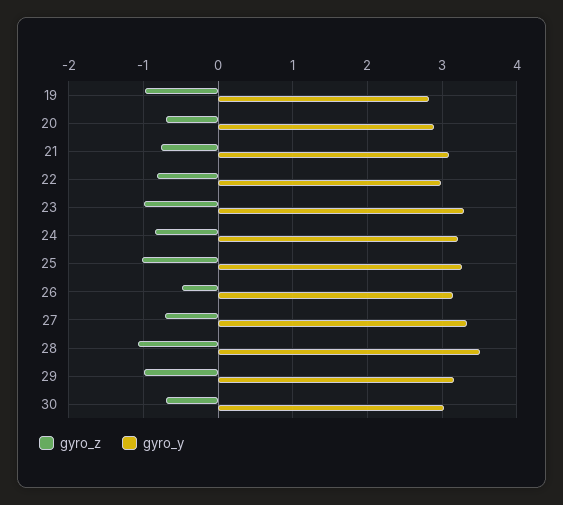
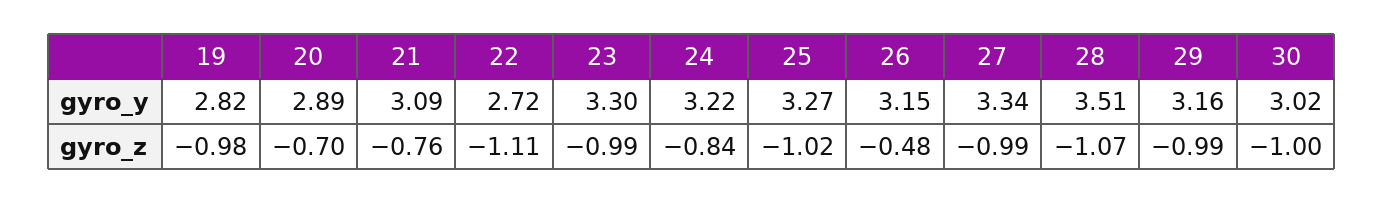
gyro_z, 22: -0.8 -> -1.11
gyro_y, 22: 3 -> 2.72
gyro_z, 27: -0.7 -> -0.99
gyro_z, 30: -0.7 -> -1

